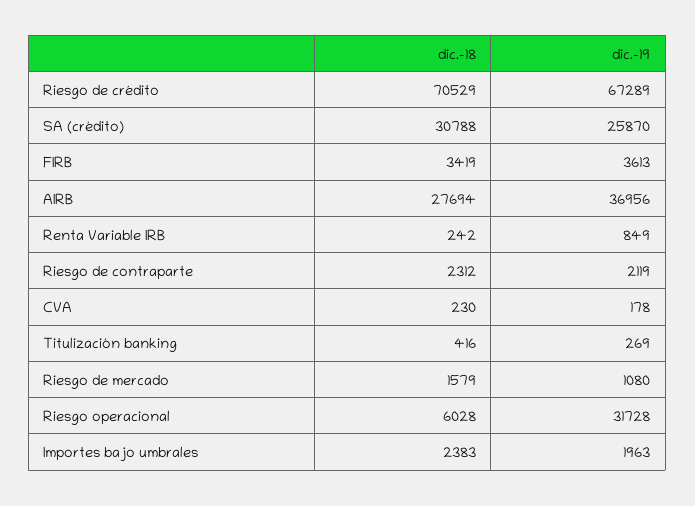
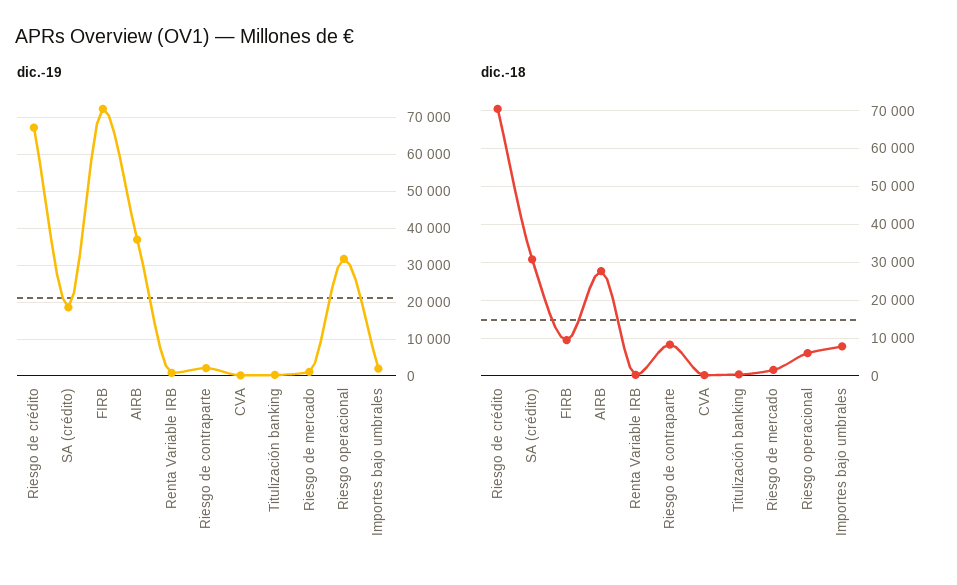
dic.-19, SA (crédito): 25870 -> 18000
dic.-18, FIRB: 3419 -> 10000
dic.-19, FIRB: 3613 -> 72000
dic.-18, Riesgo de contraparte: 2312 -> 8000
dic.-18, Importes bajo umbrales: 2383 -> 8000

